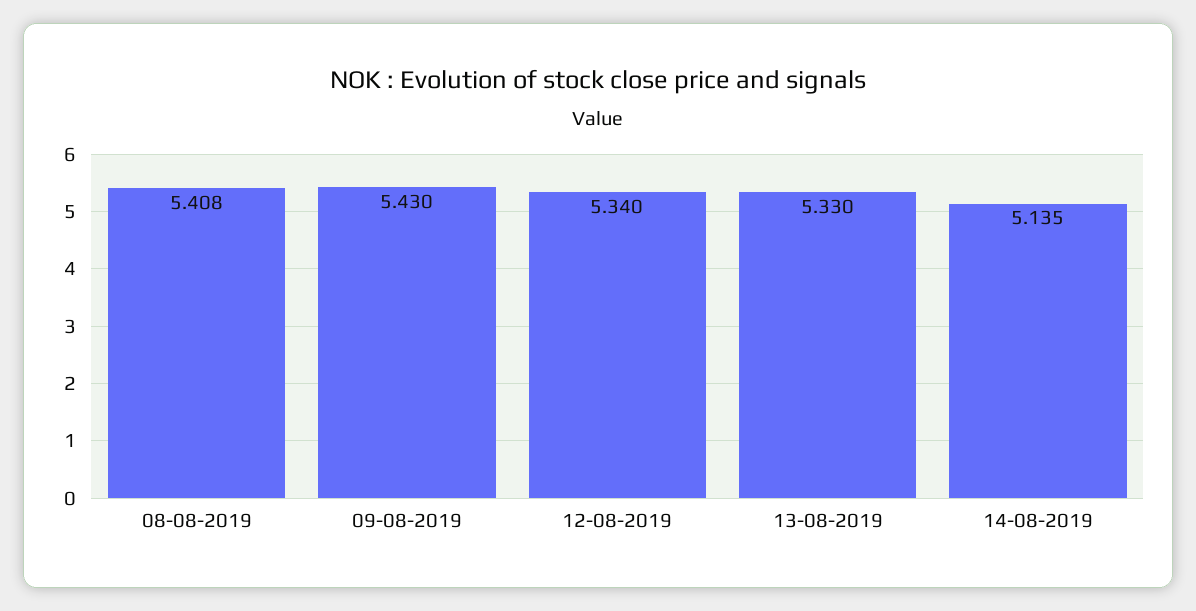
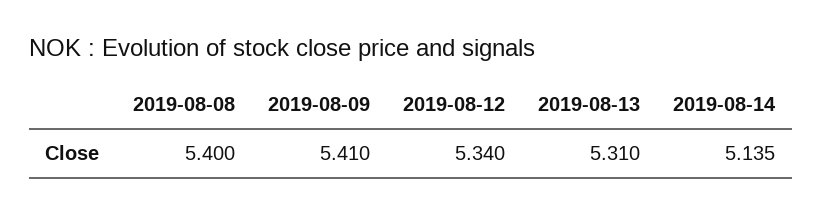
08-08-2019: 5.408 -> 5.4
09-08-2019: 5.43 -> 5.41
13-08-2019: 5.33 -> 5.31

